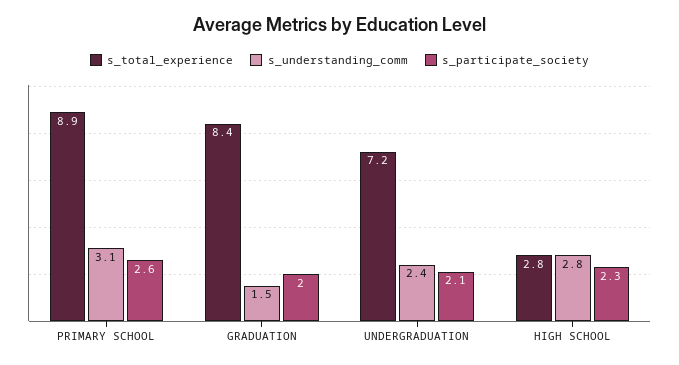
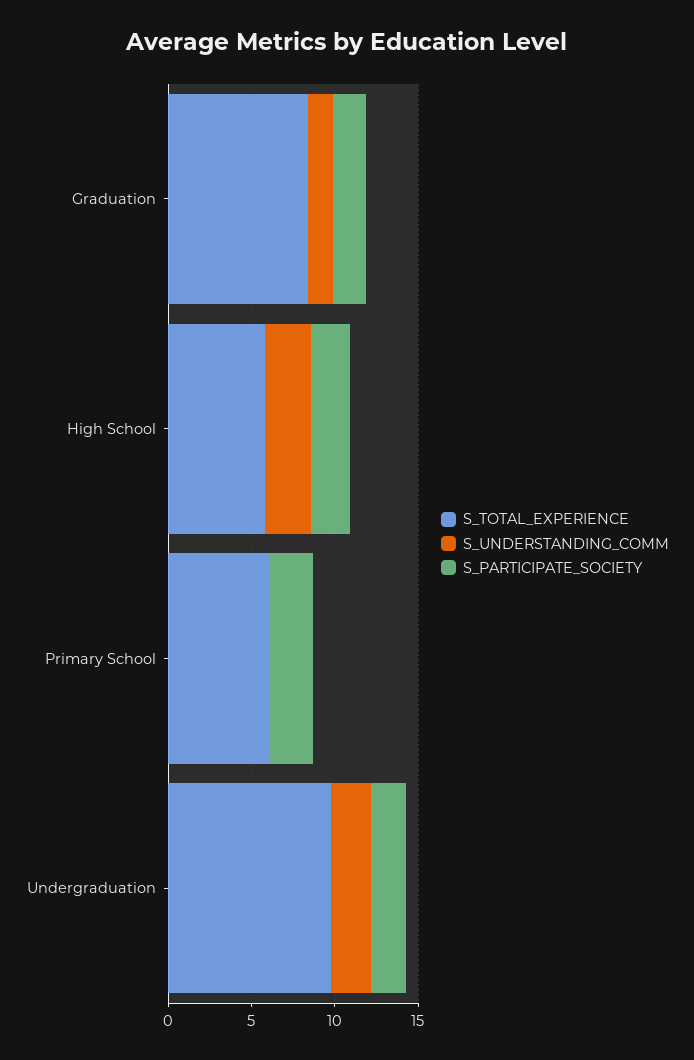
s_total_experience, PRIMARY SCHOOL: 8.9 -> 6
s_understanding_comm, PRIMARY SCHOOL: 3.1 -> 0
s_total_experience, UNDERGRADUATION: 7.2 -> 10
s_total_experience, HIGH SCHOOL: 2.8 -> 6

